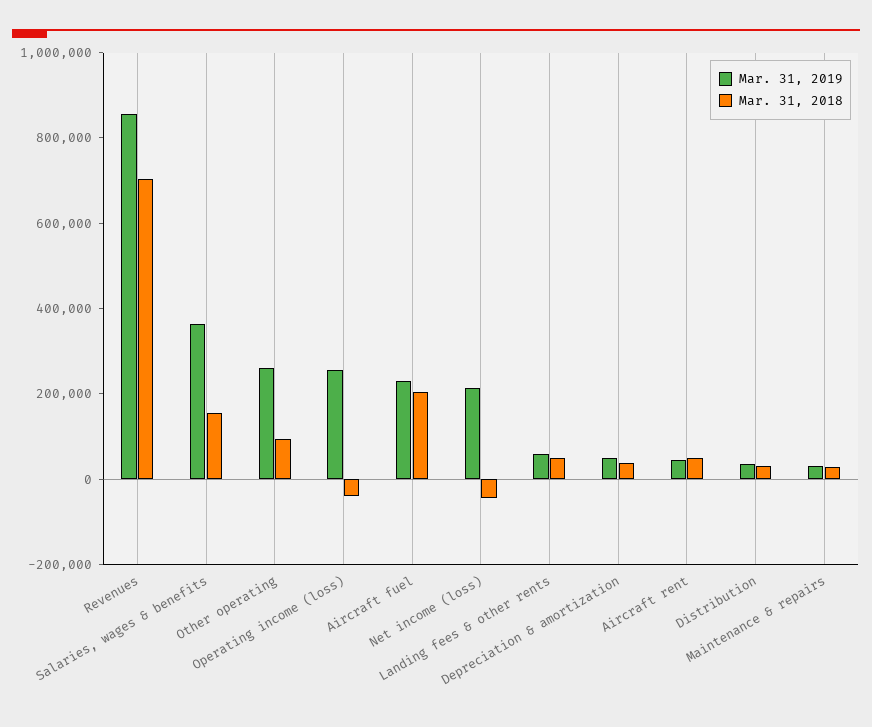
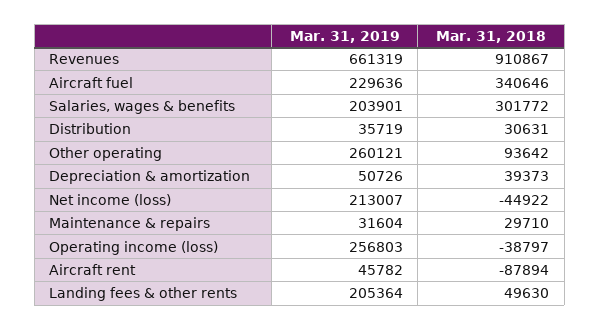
Mar. 31, 2019, Revenues: 850000 -> 661319
Mar. 31, 2018, Revenues: 700000 -> 910867
Mar. 31, 2019, Salaries, wages & benefits: 350000 -> 203901
Mar. 31, 2018, Salaries, wages & benefits: 150000 -> 301772
Mar. 31, 2018, Aircraft fuel: 200000 -> 340646
Mar. 31, 2019, Landing fees & other rents: 50000 -> 205364
Mar. 31, 2018, Aircraft rent: 50000 -> -87894

